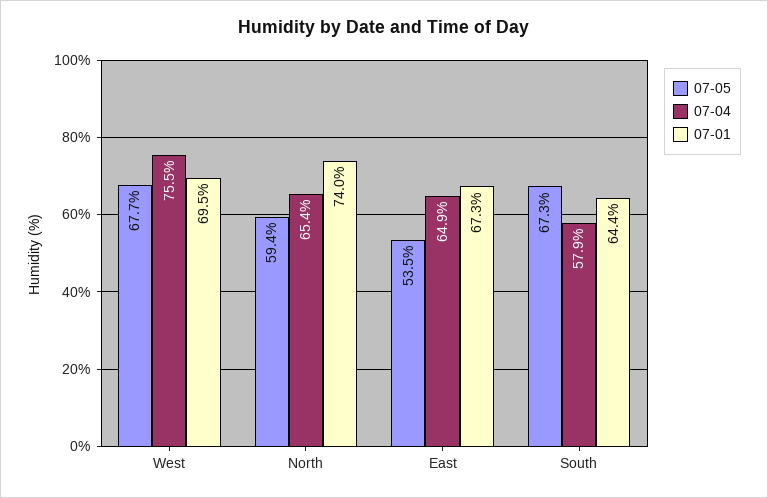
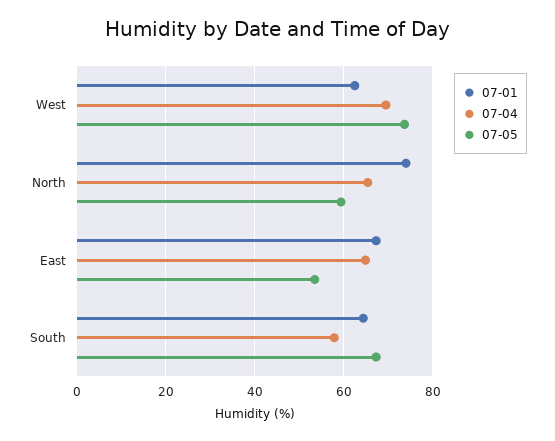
07-05, West: 67.7 -> 74
07-04, West: 75.5 -> 70
07-01, West: 69.5 -> 62

